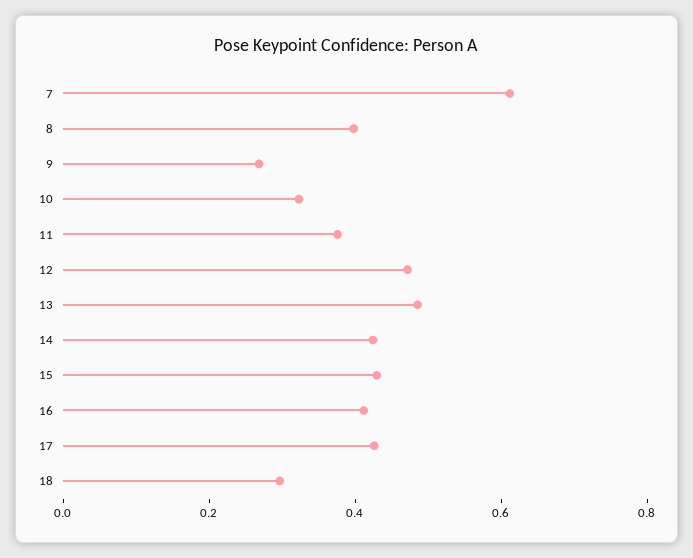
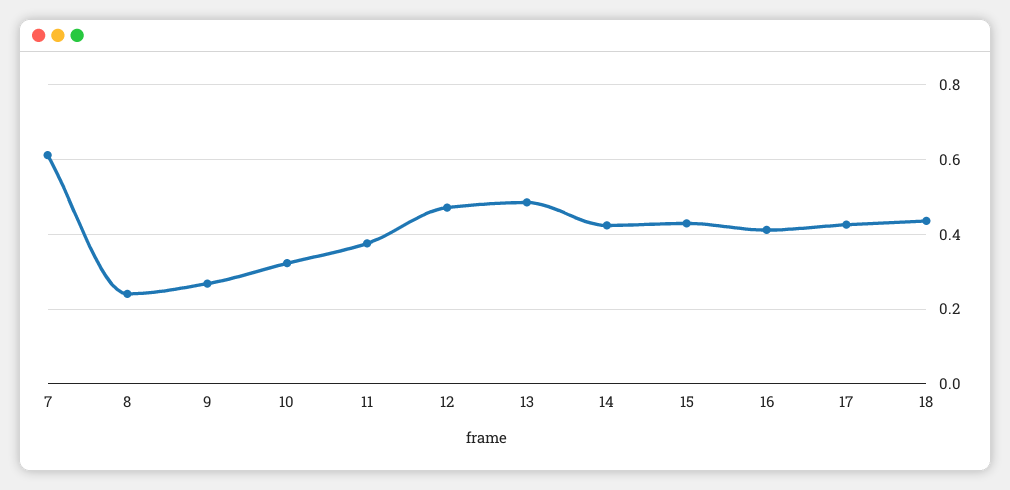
8: 0.4 -> 0.24
18: 0.3 -> 0.44

